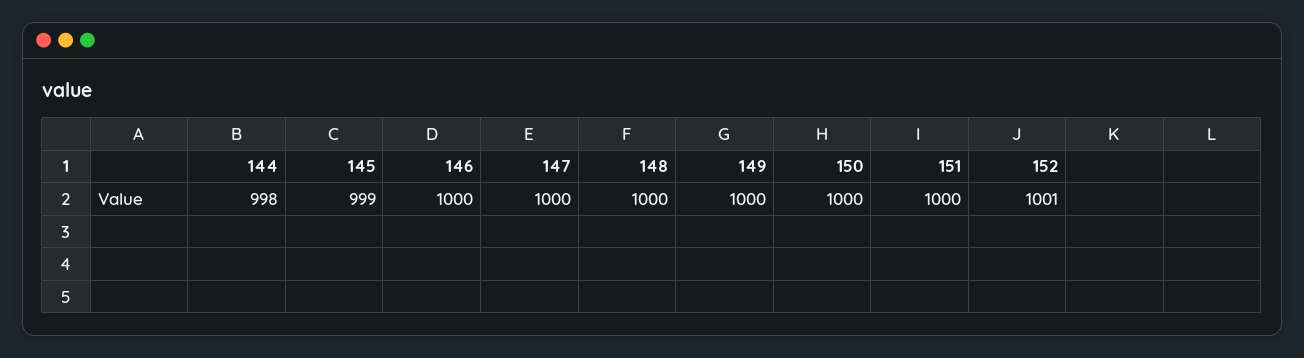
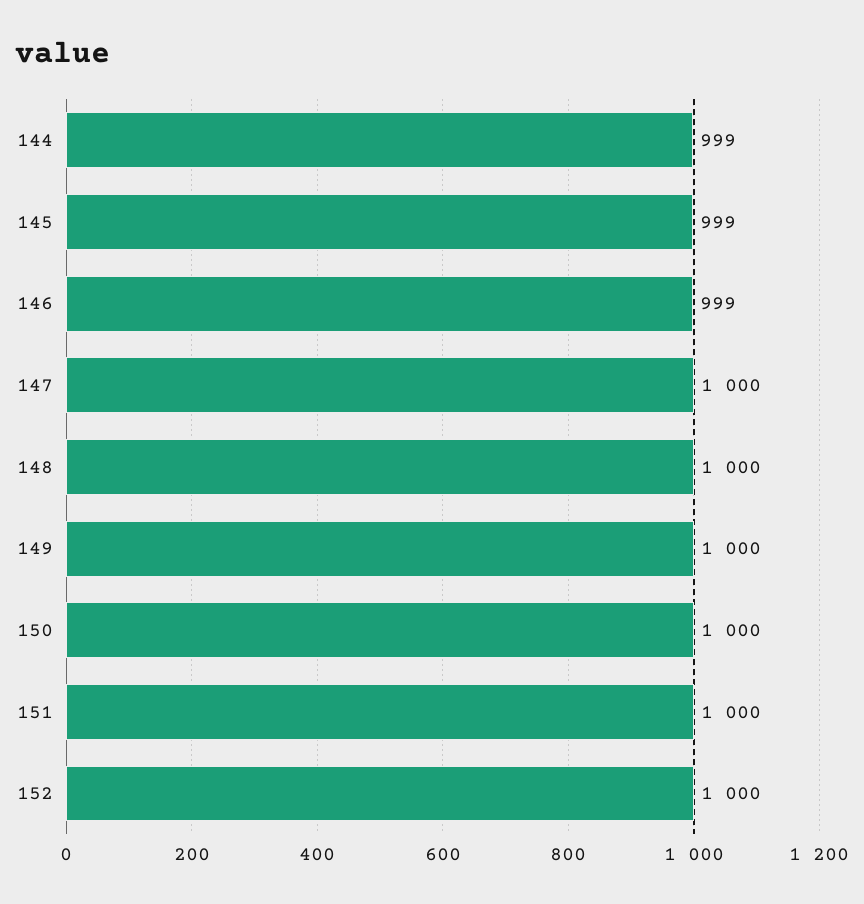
144: 998 -> 999
146: 1000 -> 999
152: 1001 -> 1000

